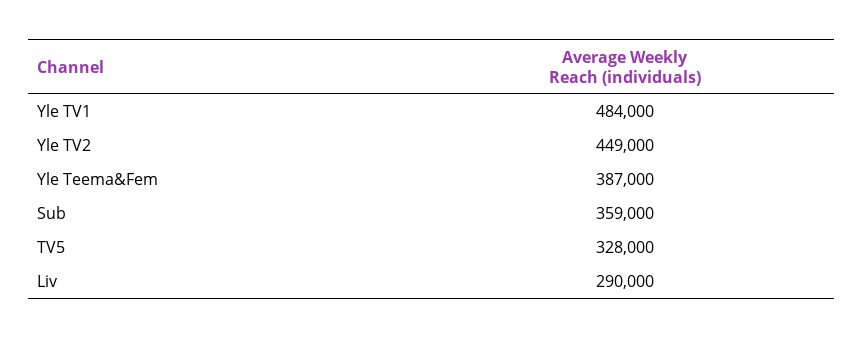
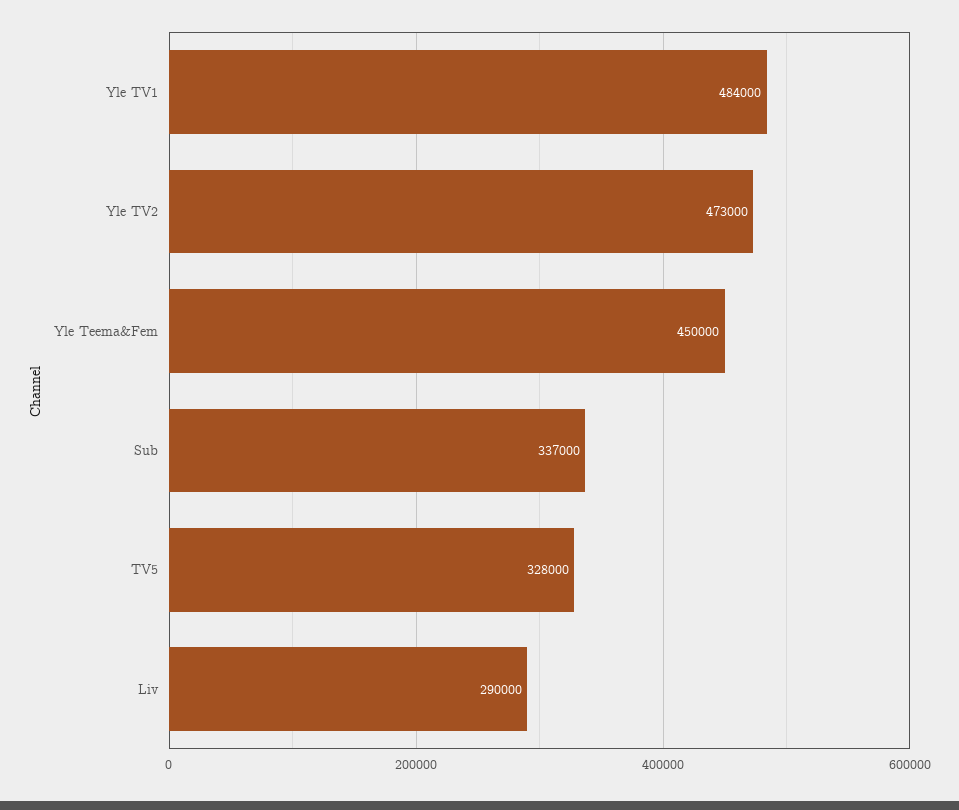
Yle TV2: 449000 -> 473000
Yle Teema&Fem: 387000 -> 450000
Sub: 359000 -> 337000

